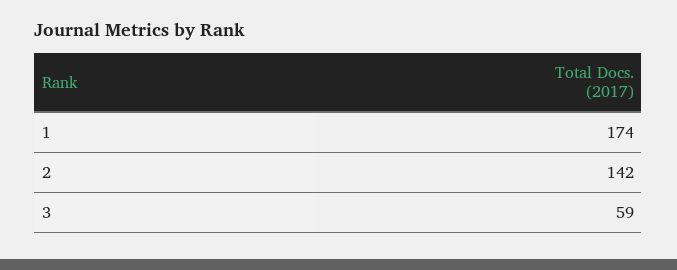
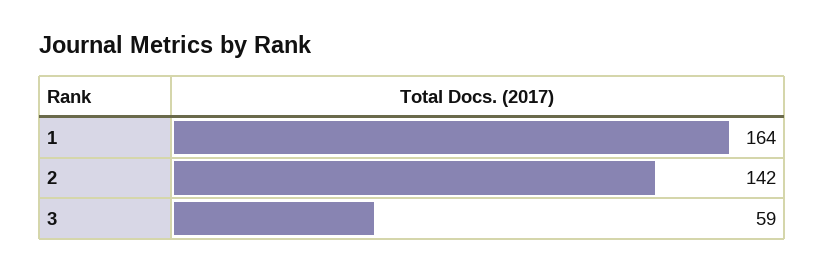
1: 174 -> 164

